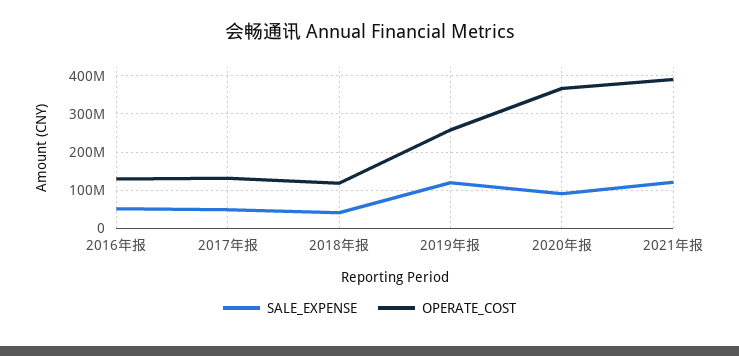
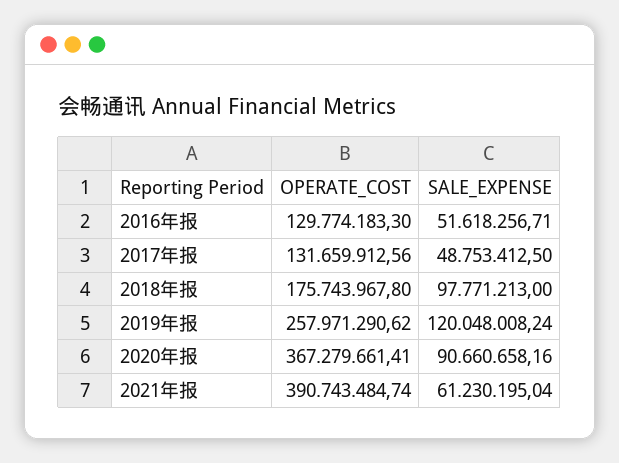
SALE_EXPENSE, 2018年报: 40000000 -> 97771213
OPERATE_COST, 2018年报: 120000000 -> 175743967.8
SALE_EXPENSE, 2021年报: 120000000 -> 61230195.04

